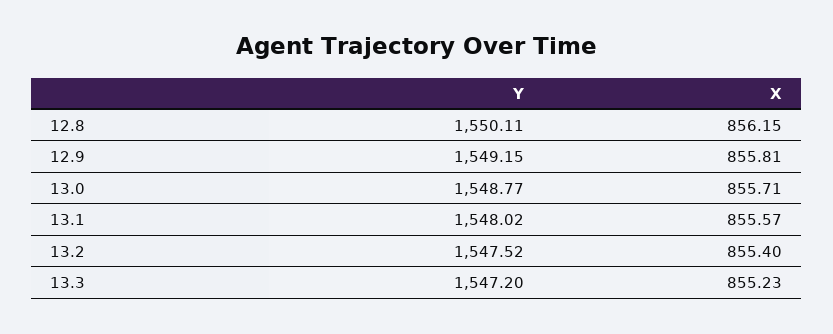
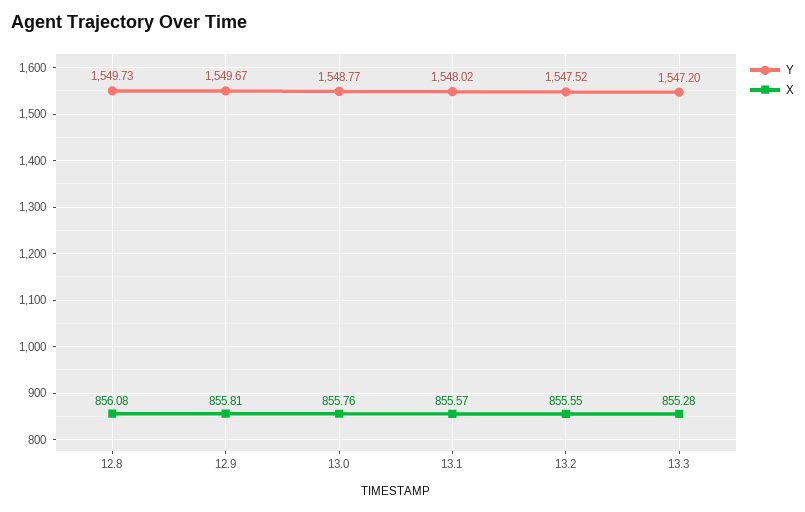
Y, 12.8: 1550.11 -> 1549.73
X, 12.8: 856.15 -> 856.08
Y, 12.9: 1549.15 -> 1549.67
X, 13.0: 855.71 -> 855.76
X, 13.2: 855.4 -> 855.55
X, 13.3: 855.23 -> 855.28

